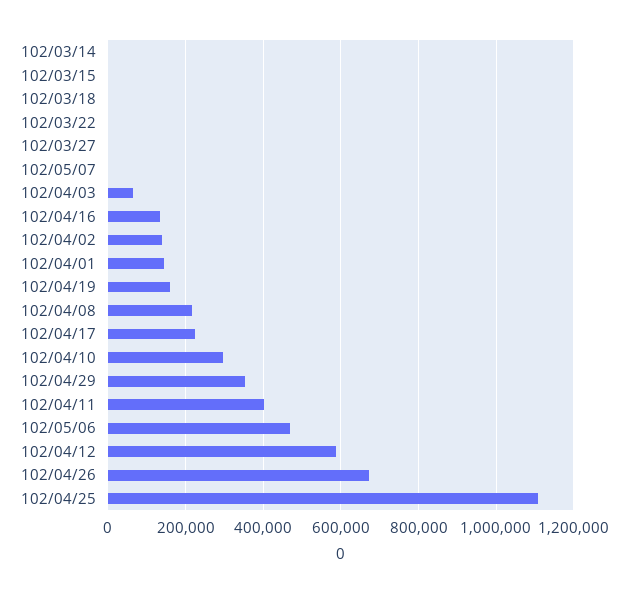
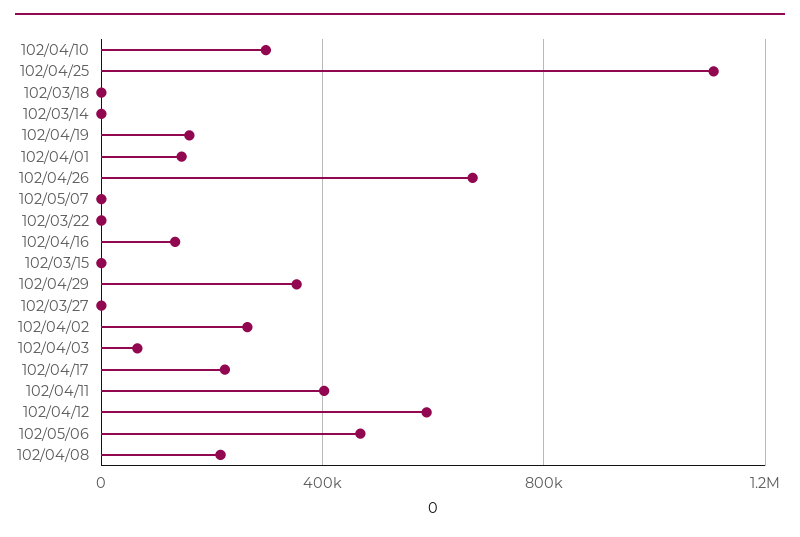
102/04/02: 140000 -> 250000

